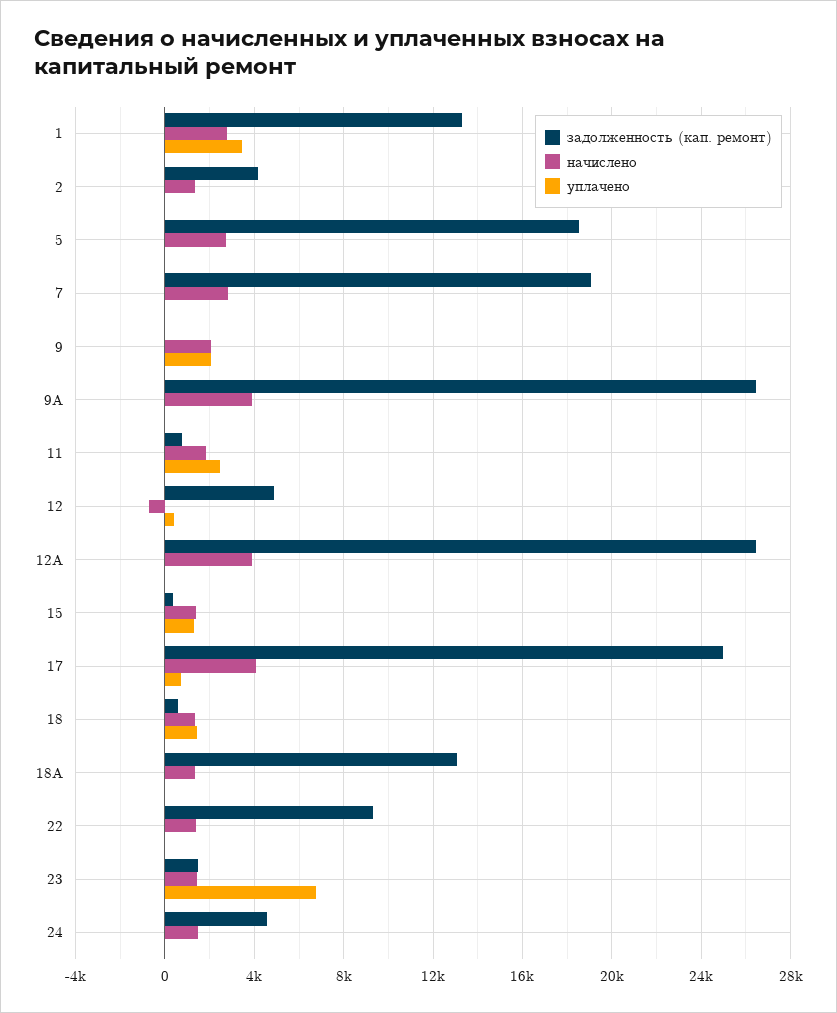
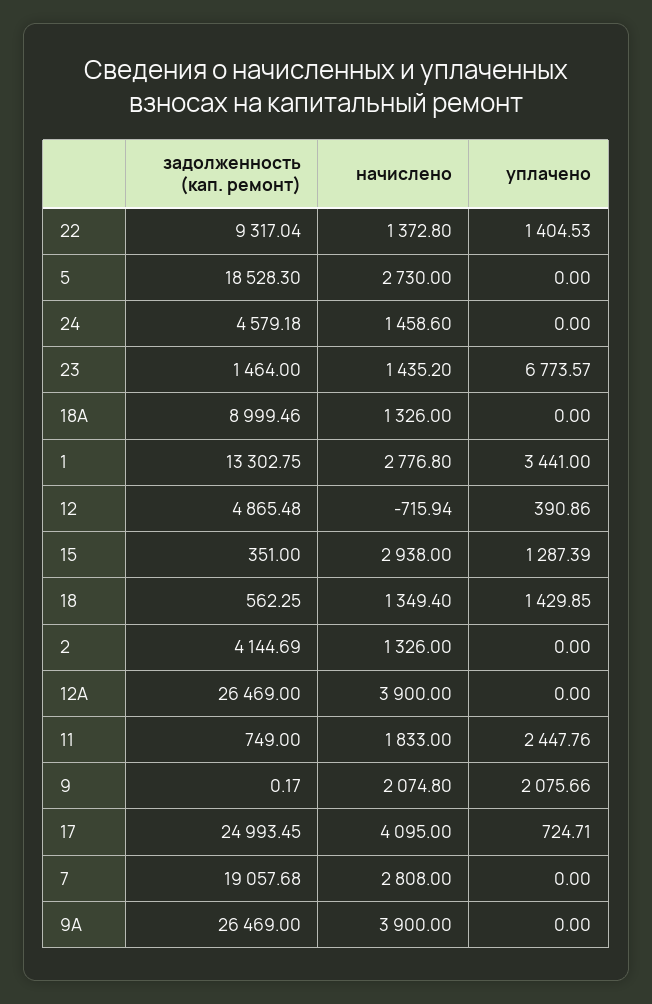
начислено, 15: 1500 -> 2938
задолженность (кап. ремонт), 18А: 13000 -> 8999.46
уплачено, 22: 0 -> 1404.53

